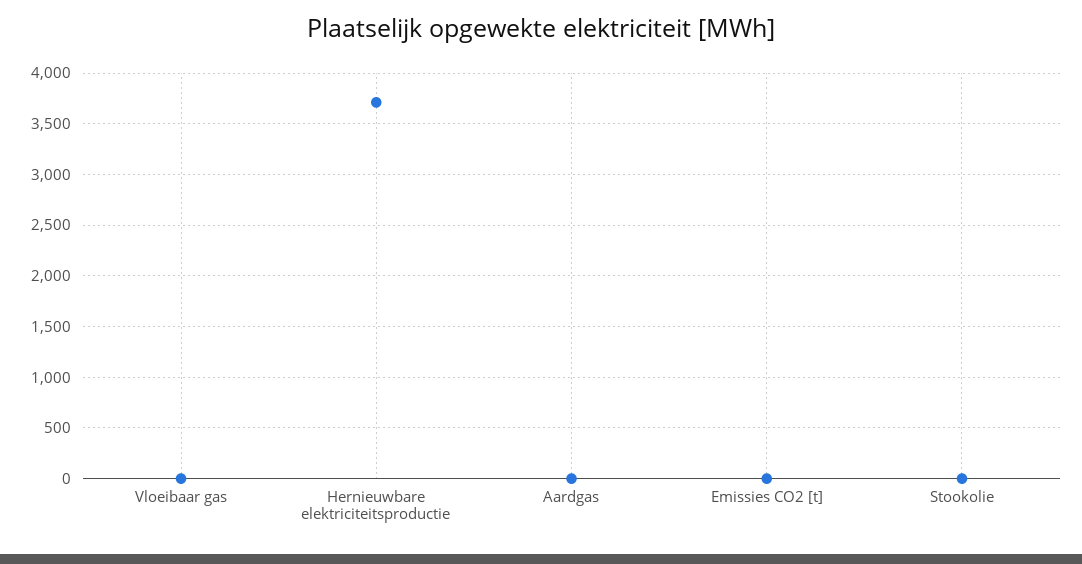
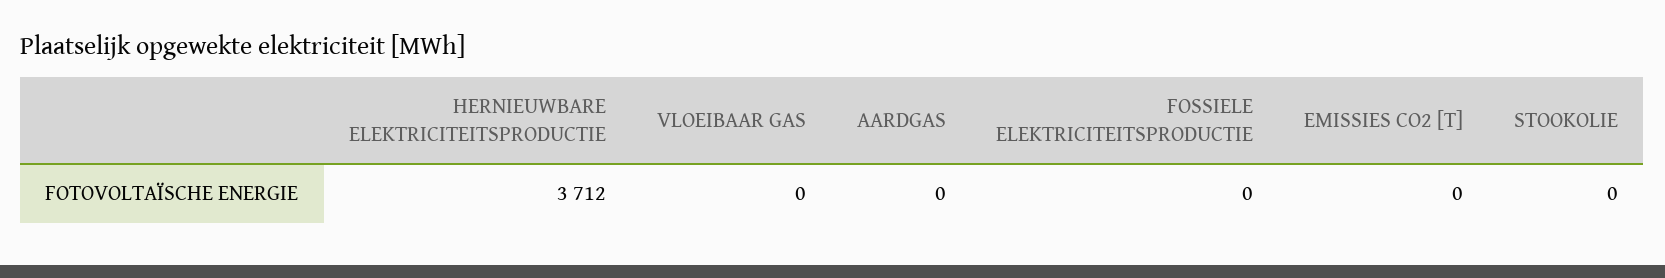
FOSSIELE ELEKTRICITEITSPRODUCTIE: none -> 0

